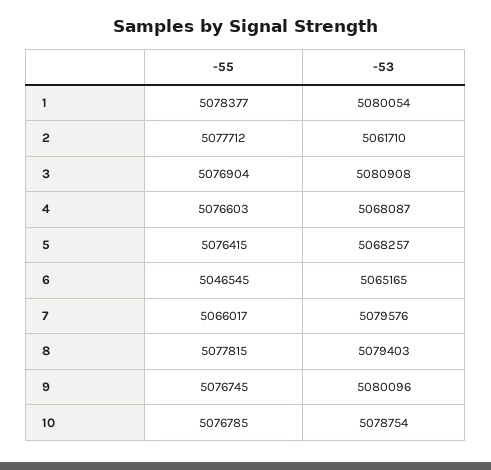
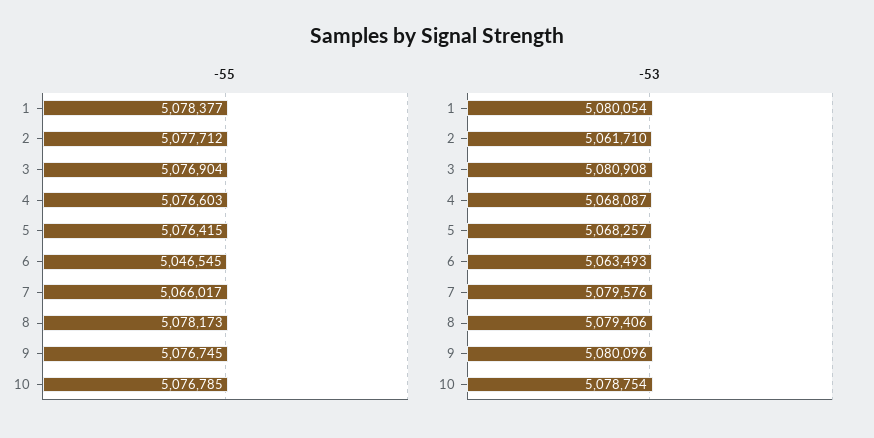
-53, 6: 5065165 -> 5063493
-55, 8: 5077815 -> 5078173
-53, 8: 5079403 -> 5079406

